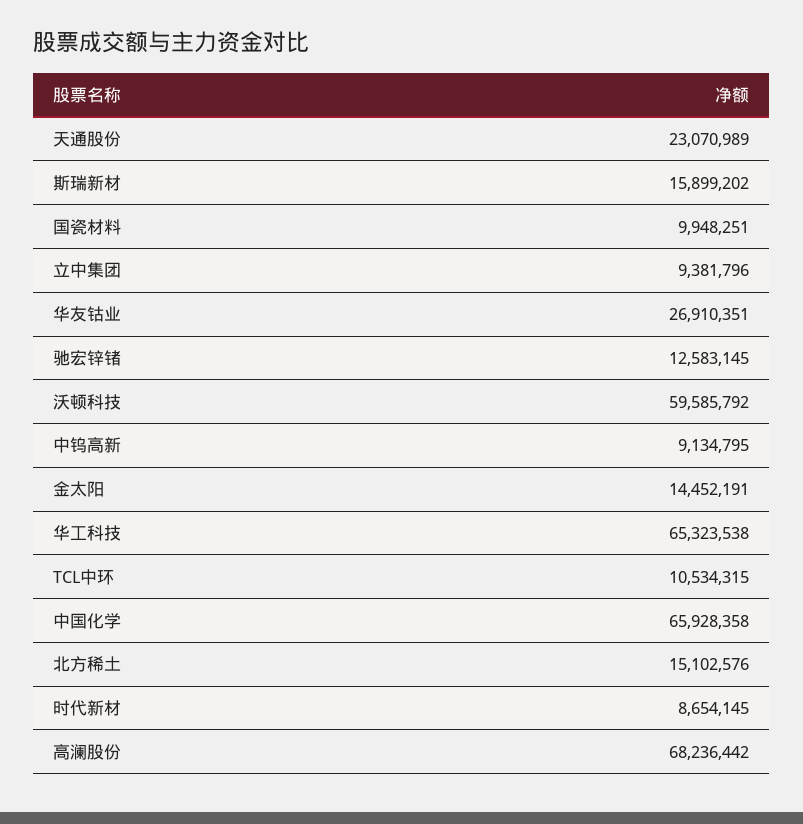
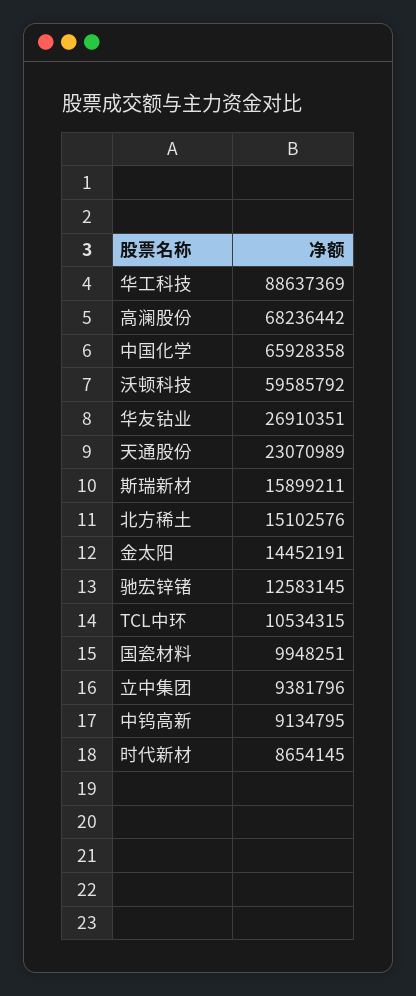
斯瑞新材: 15899202 -> 15899211
华工科技: 65323538 -> 88637369

